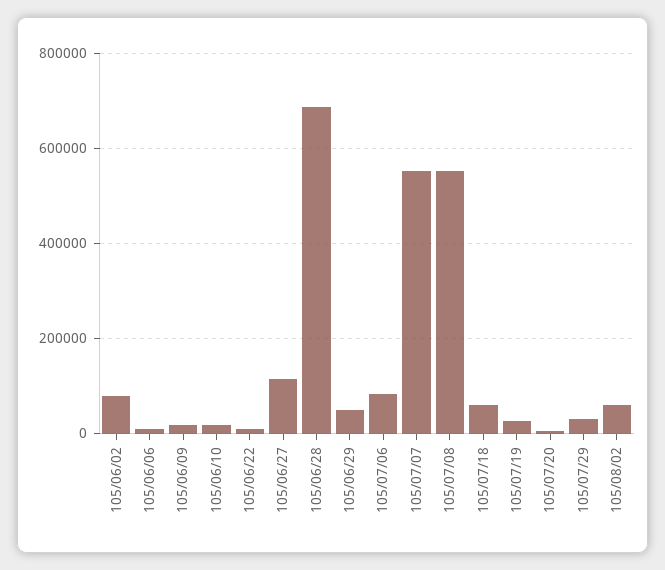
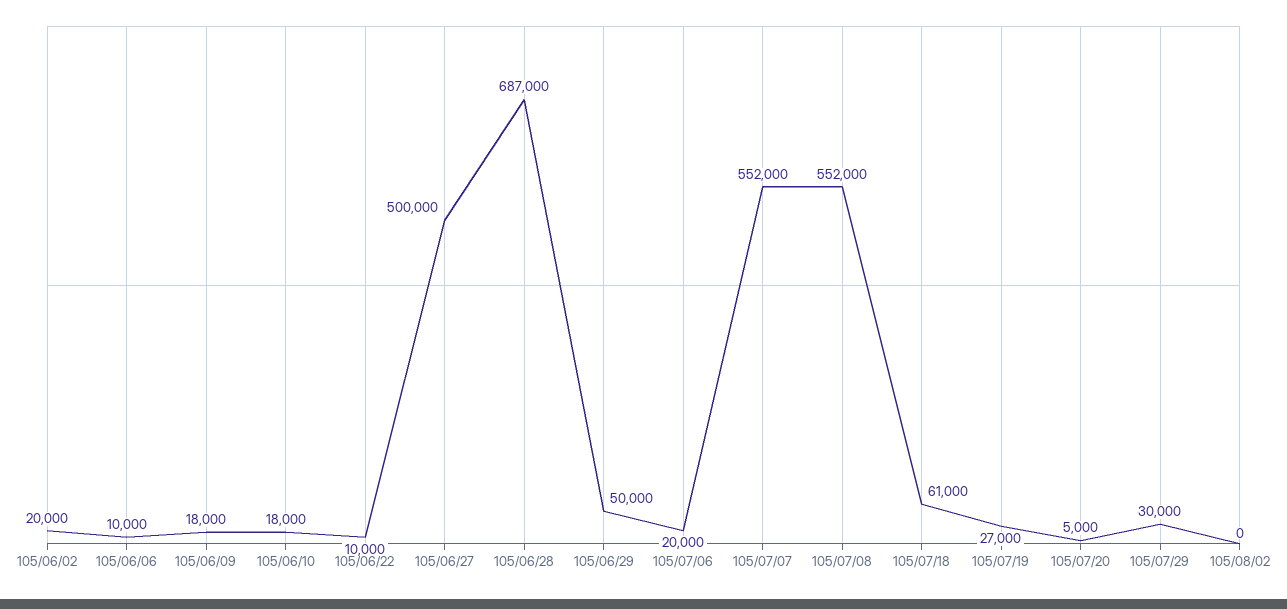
105/06/02: 80000 -> 20000
105/06/27: 120000 -> 500000
105/07/06: 80000 -> 20000
105/08/02: 60000 -> 0

